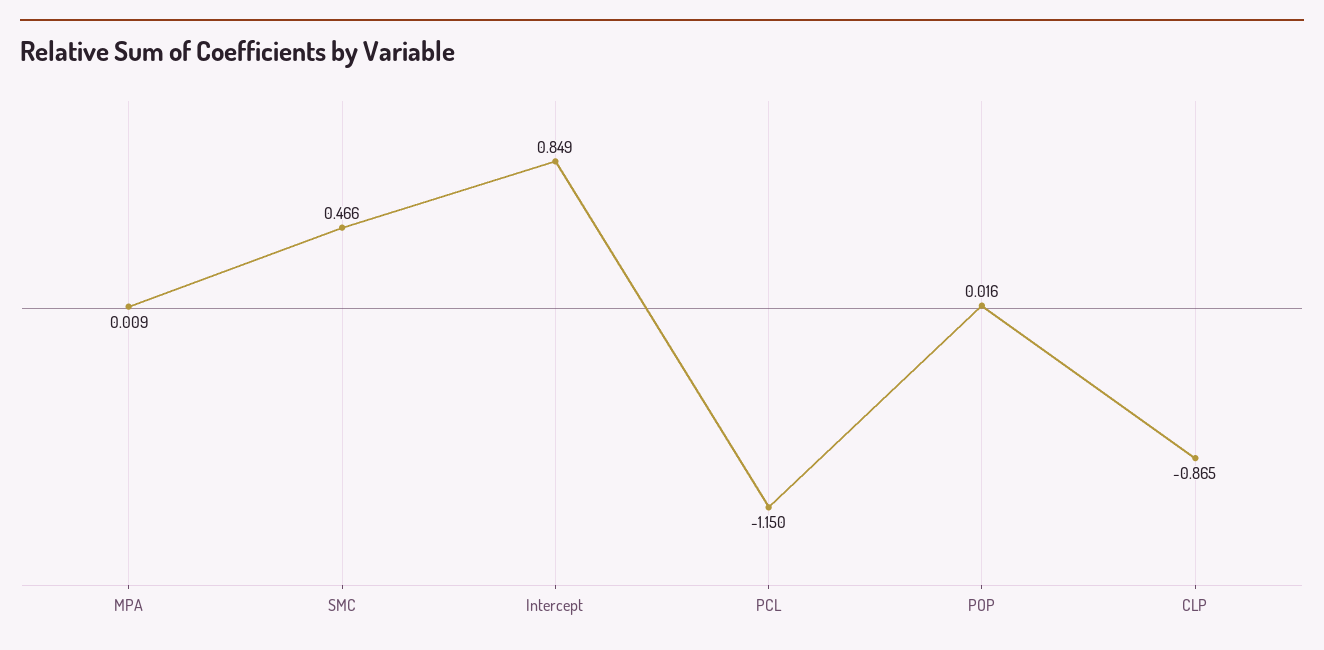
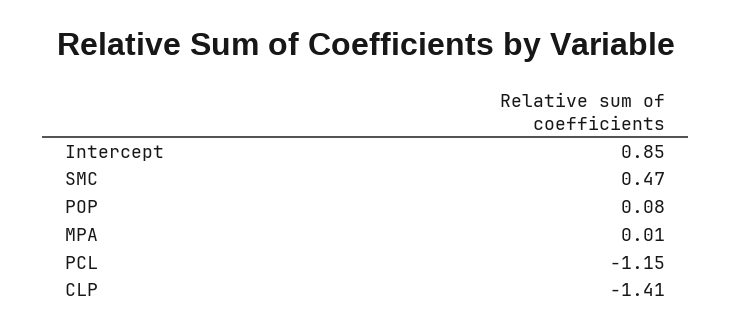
POP: 0.016 -> 0.08
CLP: -0.865 -> -1.41

